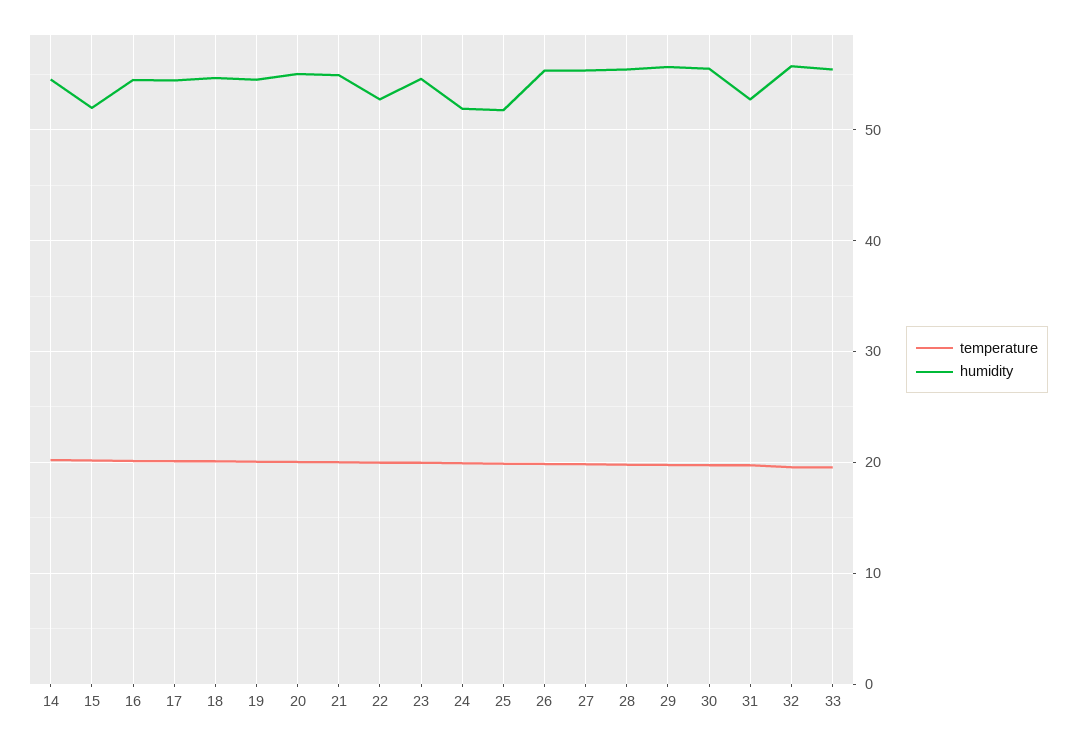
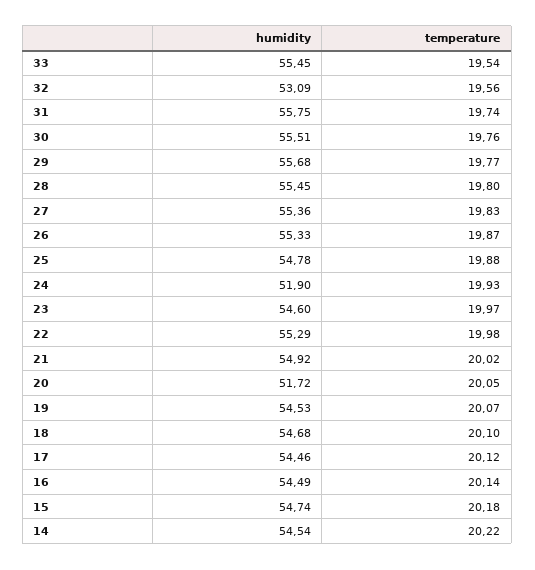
humidity, 15: 52 -> 54.74
humidity, 20: 55 -> 51.72
humidity, 22: 53 -> 55.29
humidity, 25: 52 -> 54.78
humidity, 31: 53 -> 55.75
humidity, 32: 56 -> 53.09

